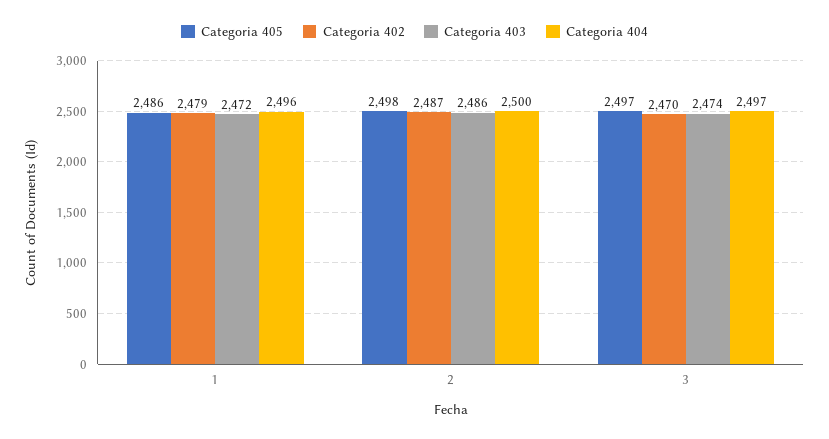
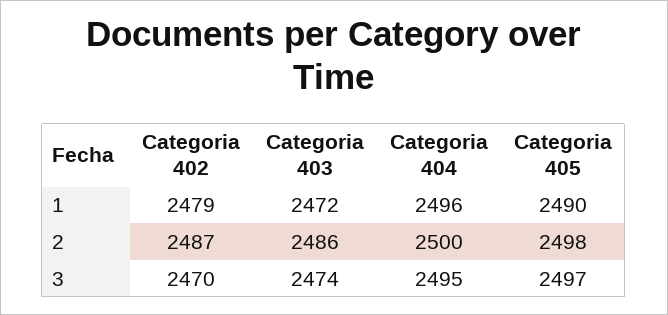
Categoria 405, 1: 2486 -> 2490
Categoria 404, 3: 2497 -> 2495

